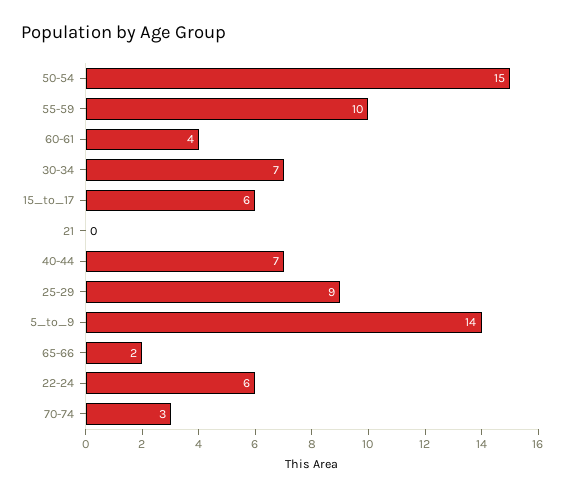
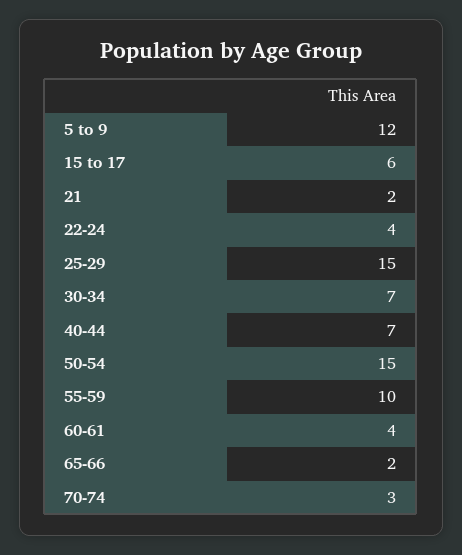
21: 0 -> 2
25-29: 9 -> 15
5_to_9: 14 -> 12
22-24: 6 -> 4

